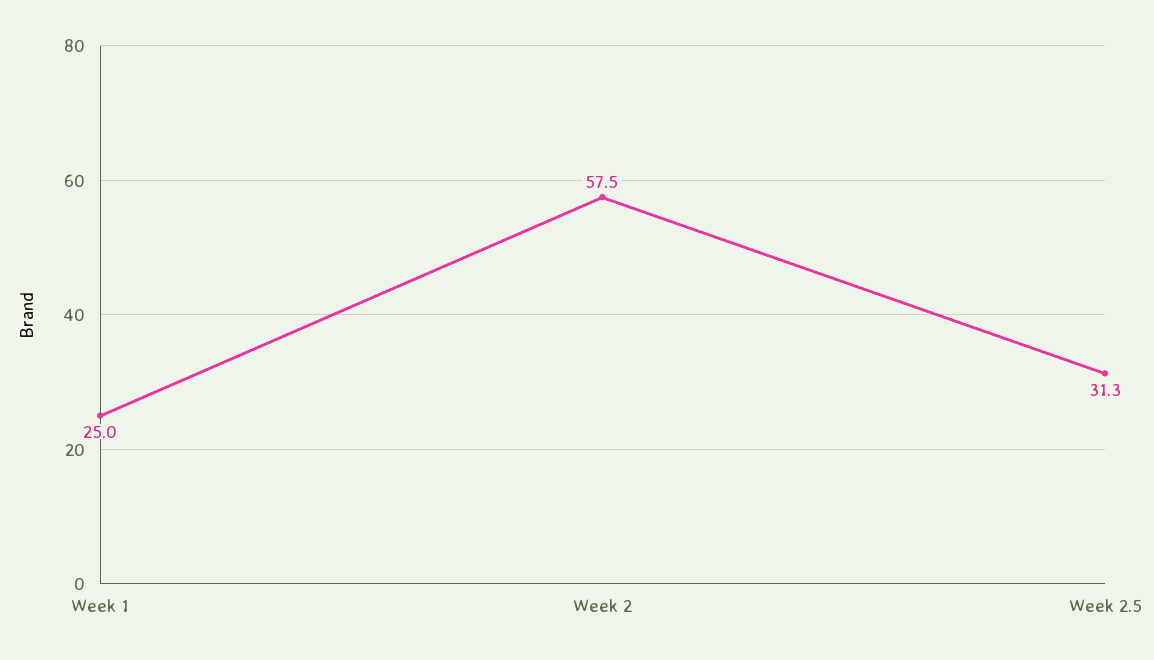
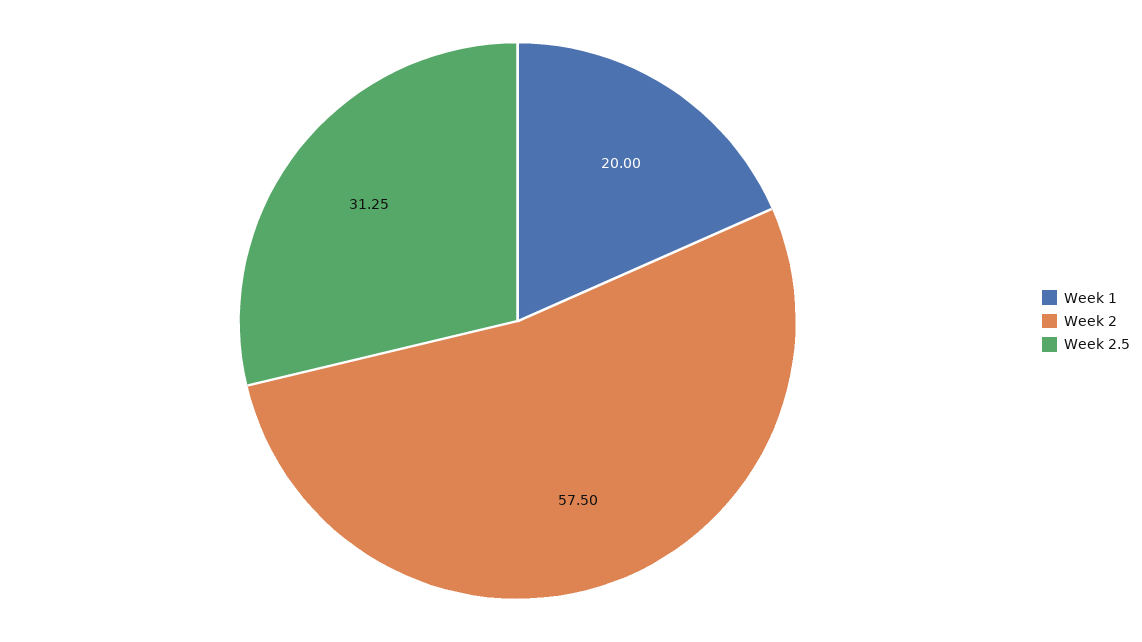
Week 1: 25 -> 20

